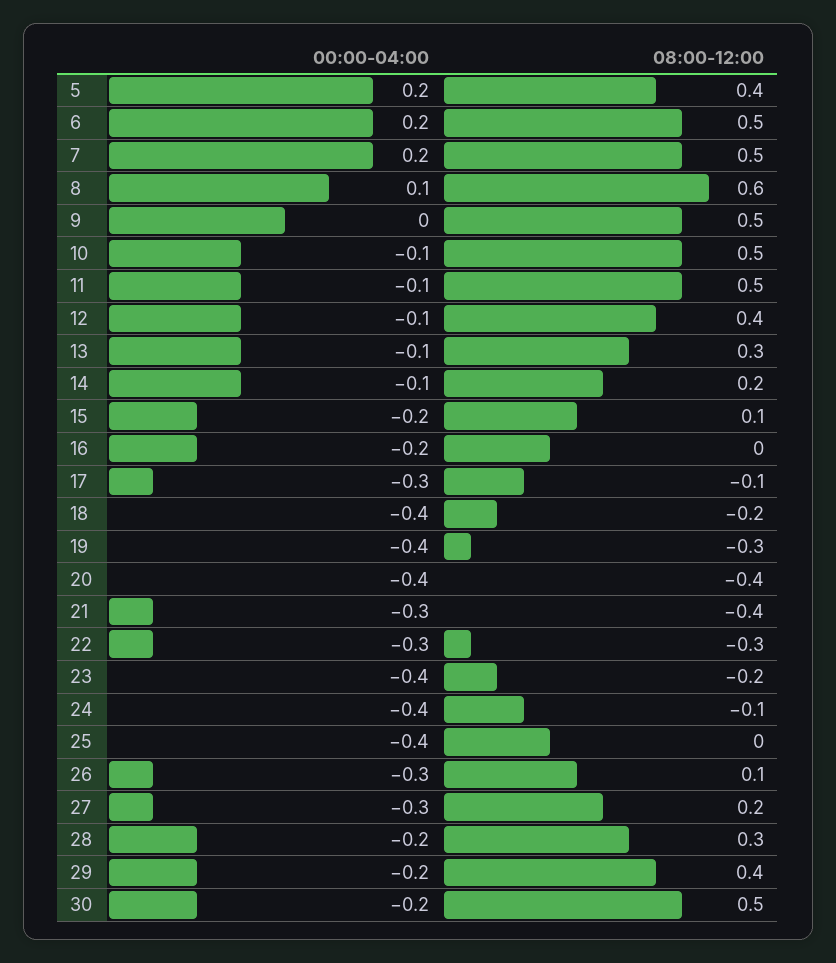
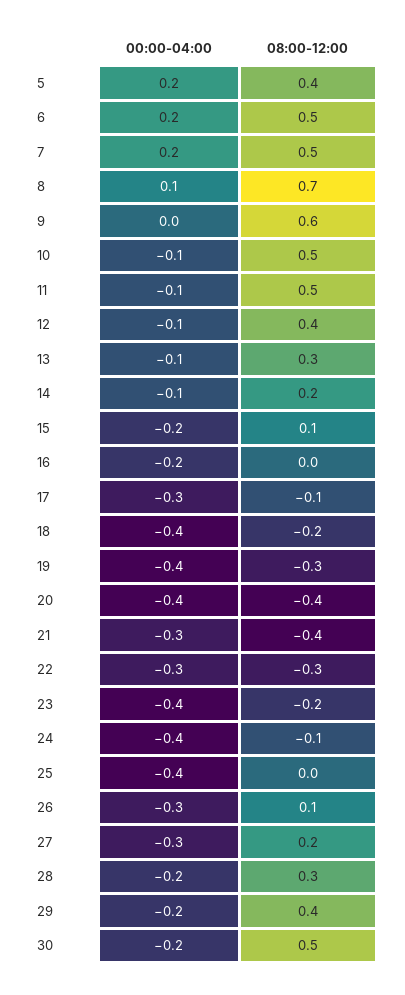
08:00-12:00, 8: 0.6 -> 0.7
08:00-12:00, 9: 0.5 -> 0.6

